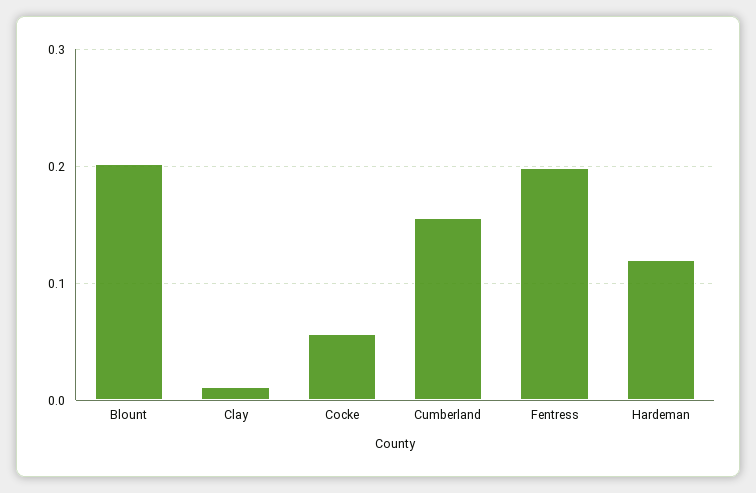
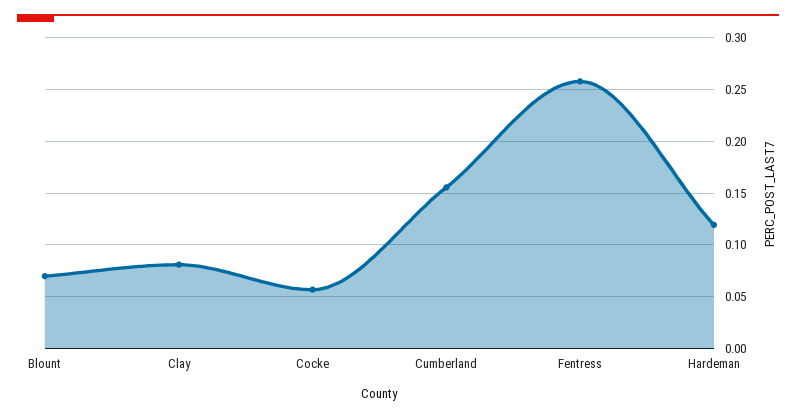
Blount: 0.2 -> 0.07
Clay: 0.01 -> 0.08
Fentress: 0.2 -> 0.26

